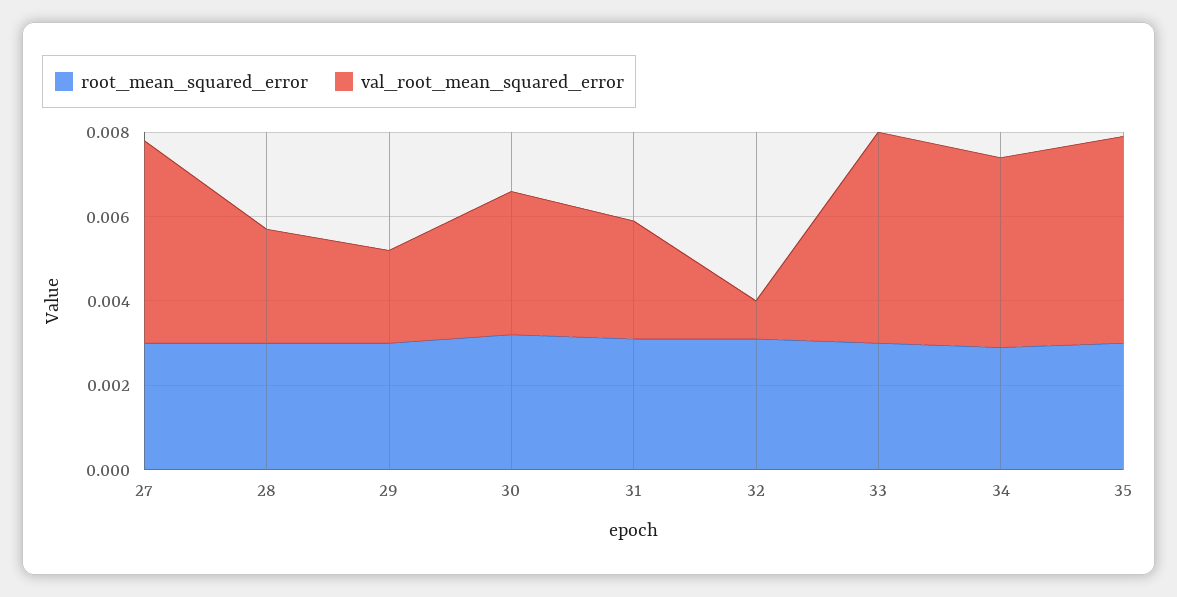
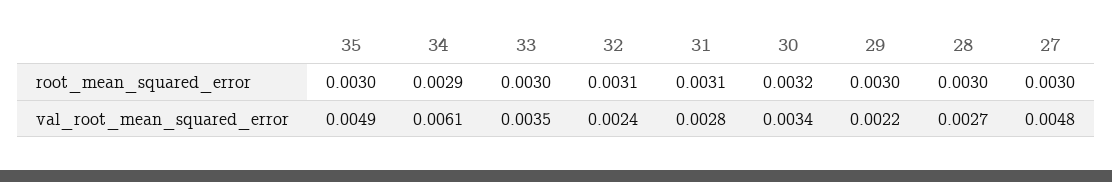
val_root_mean_squared_error, 32: 0.001 -> 0.0024
val_root_mean_squared_error, 33: 0.005 -> 0.0035
val_root_mean_squared_error, 34: 0.0045 -> 0.0061

